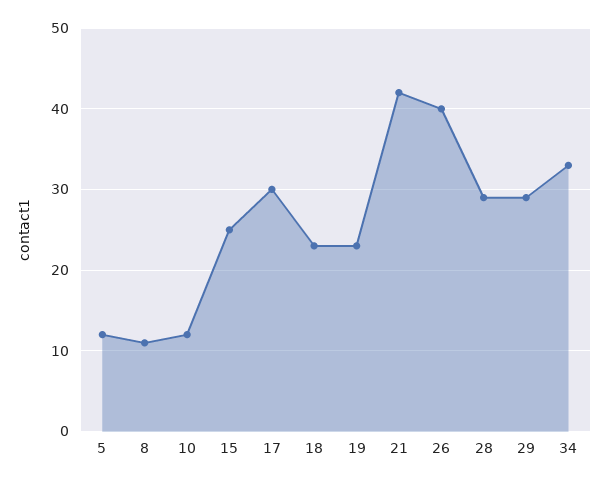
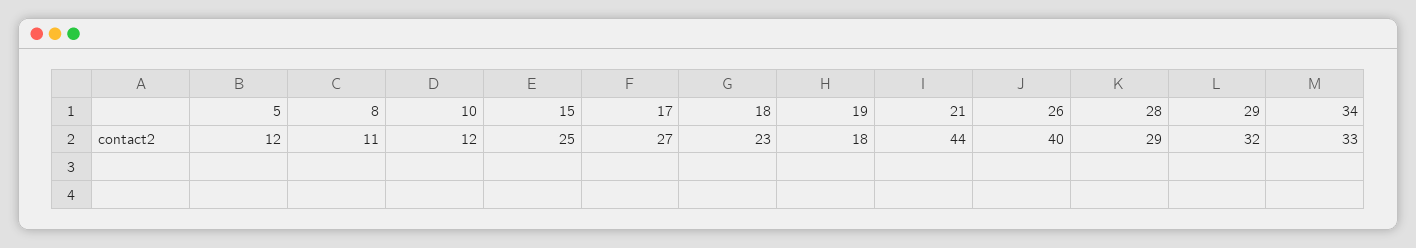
17: 30 -> 27
19: 23 -> 18
21: 42 -> 44
29: 29 -> 32

